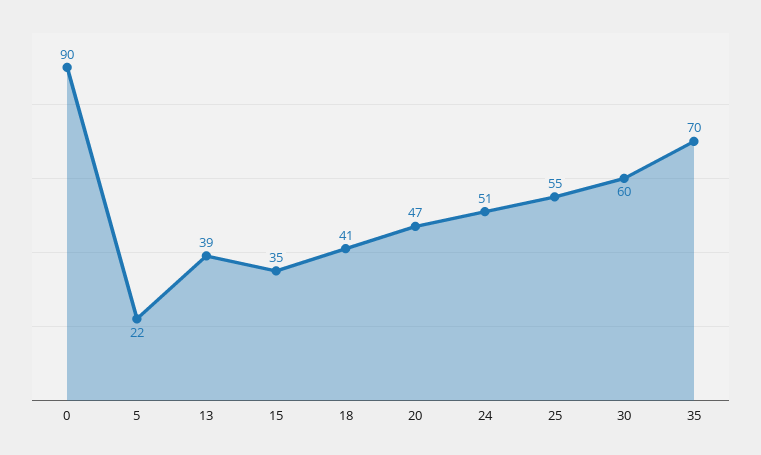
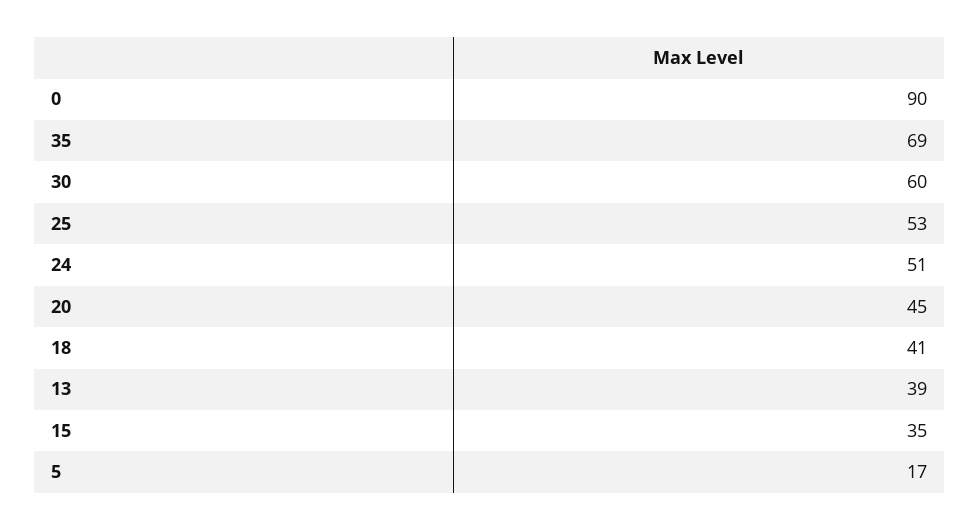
5: 22 -> 17
20: 47 -> 45
25: 55 -> 53
35: 70 -> 69

